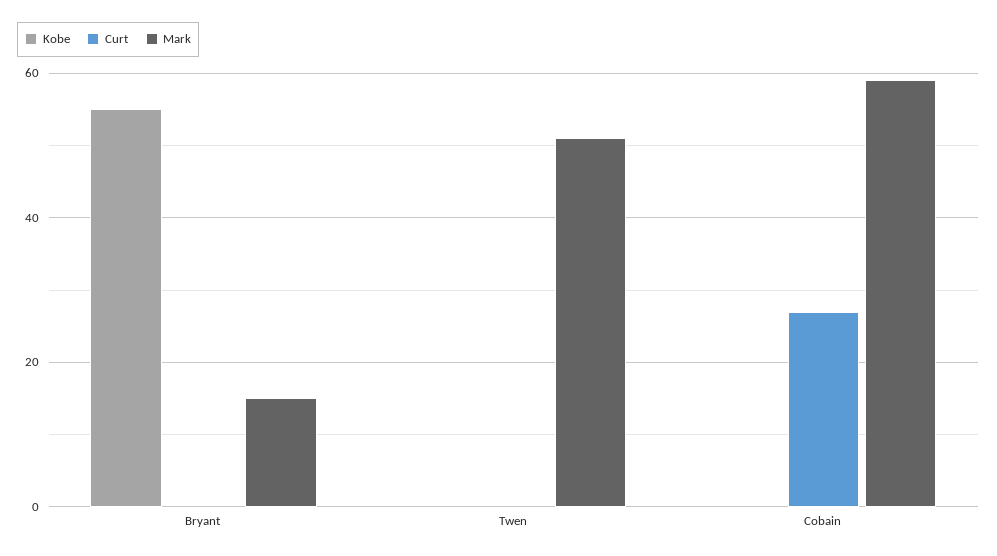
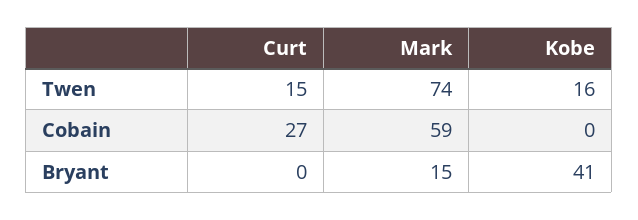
Kobe, Bryant: 55 -> 41
Kobe, Twen: 0 -> 16
Curt, Twen: 0 -> 15
Mark, Twen: 50 -> 74

